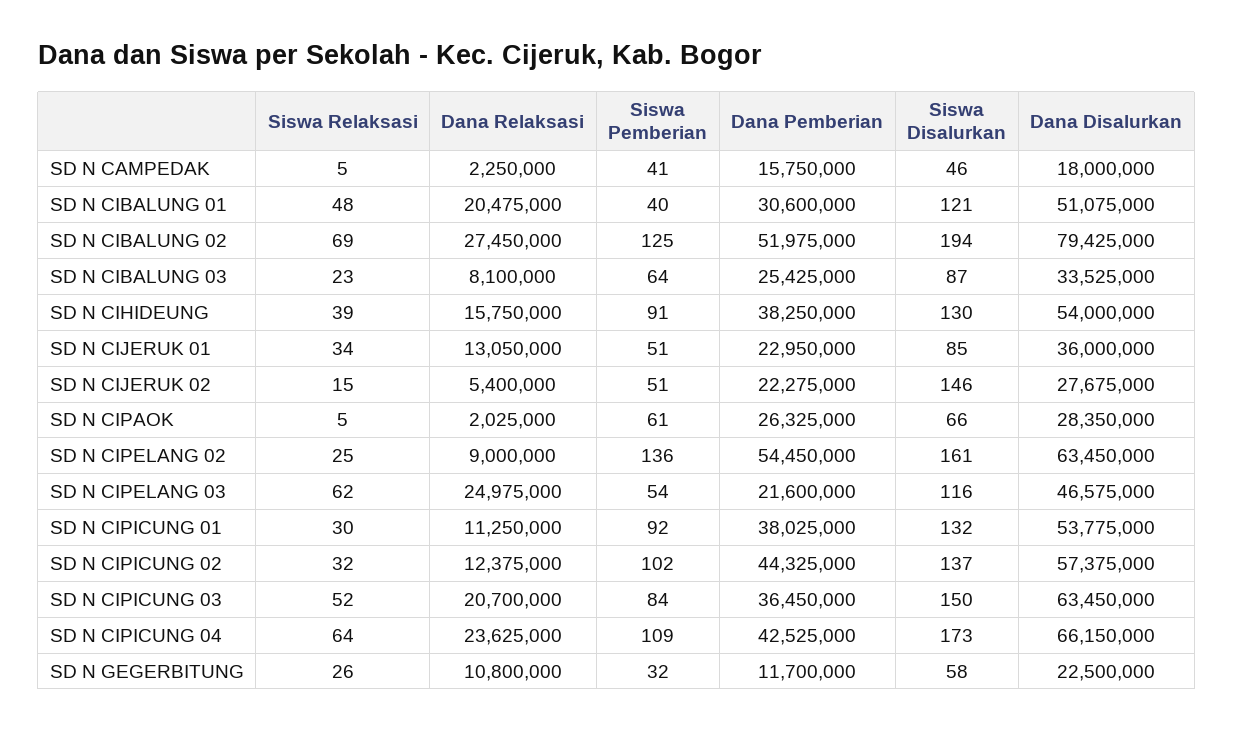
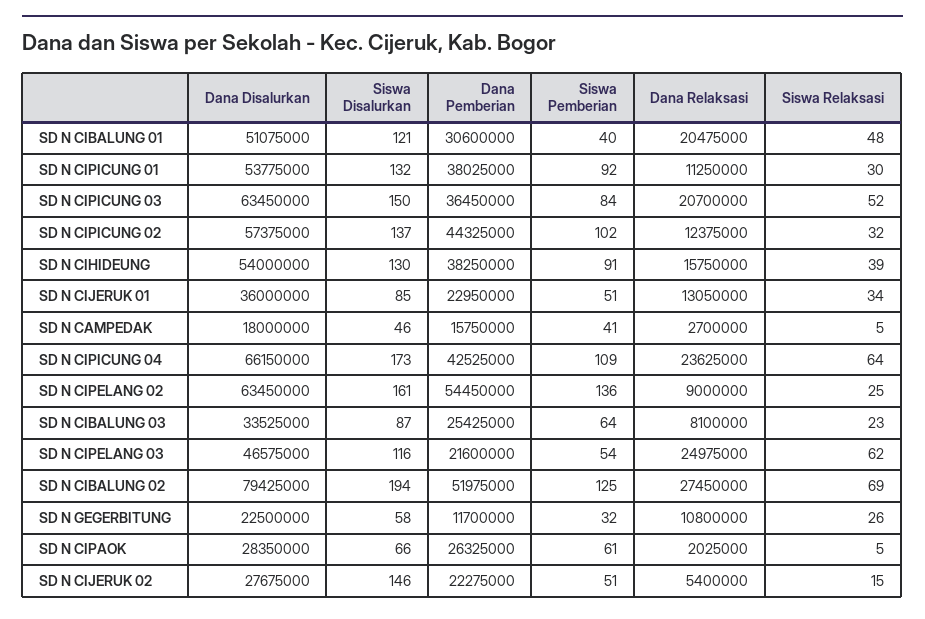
Dana Relaksasi, SD N CAMPEDAK: 2250000 -> 2700000

